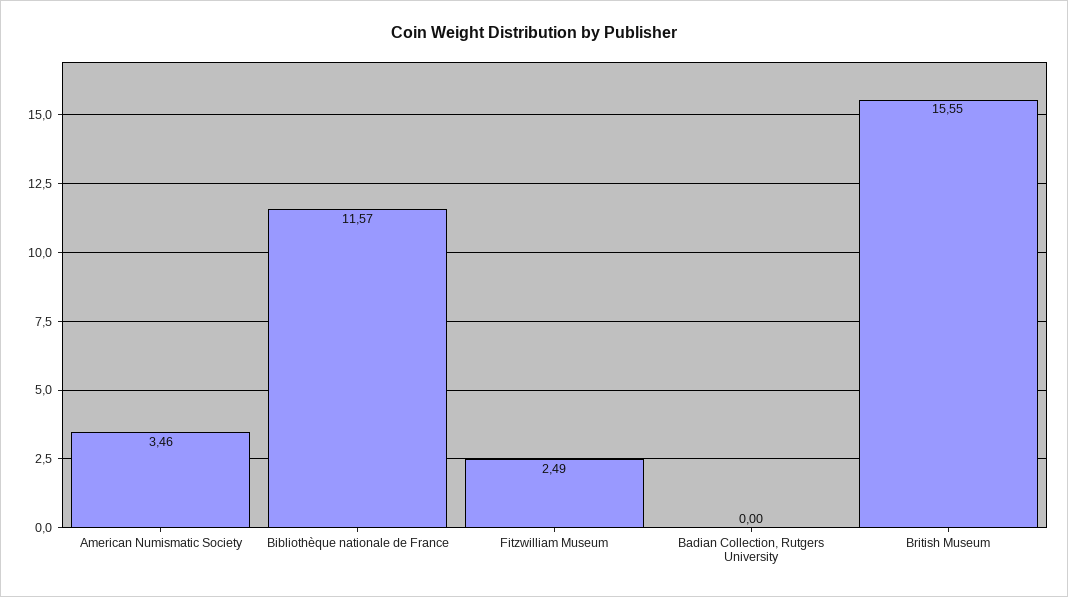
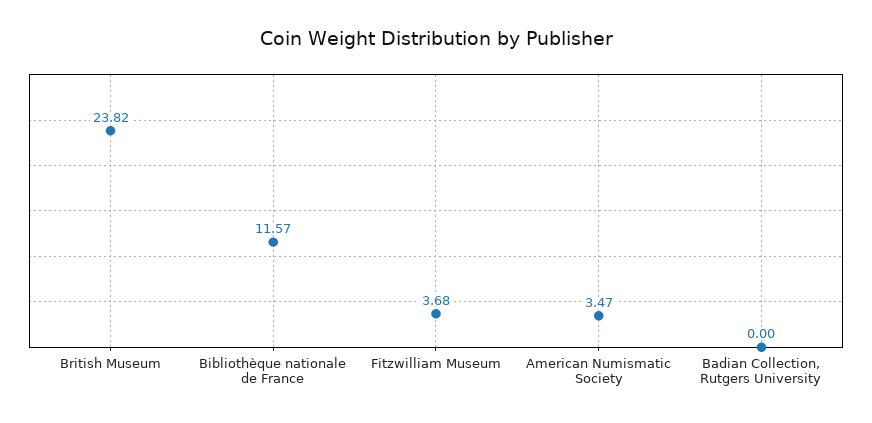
American Numismatic Society: 3.46 -> 3.47
Fitzwilliam Museum: 2.49 -> 3.68
British Museum: 15.55 -> 23.82

